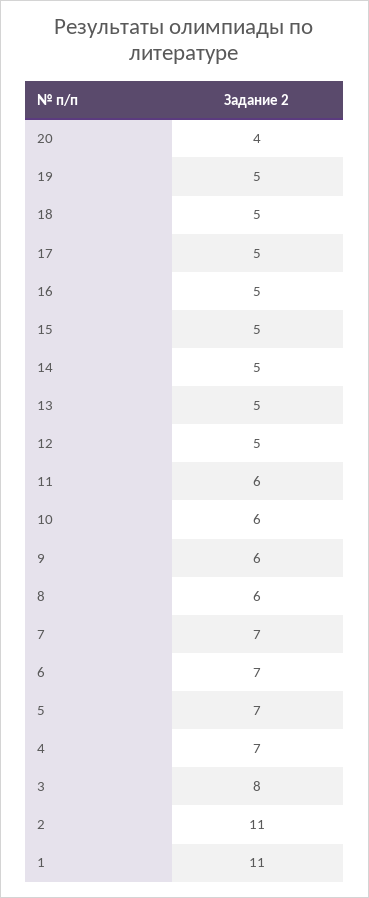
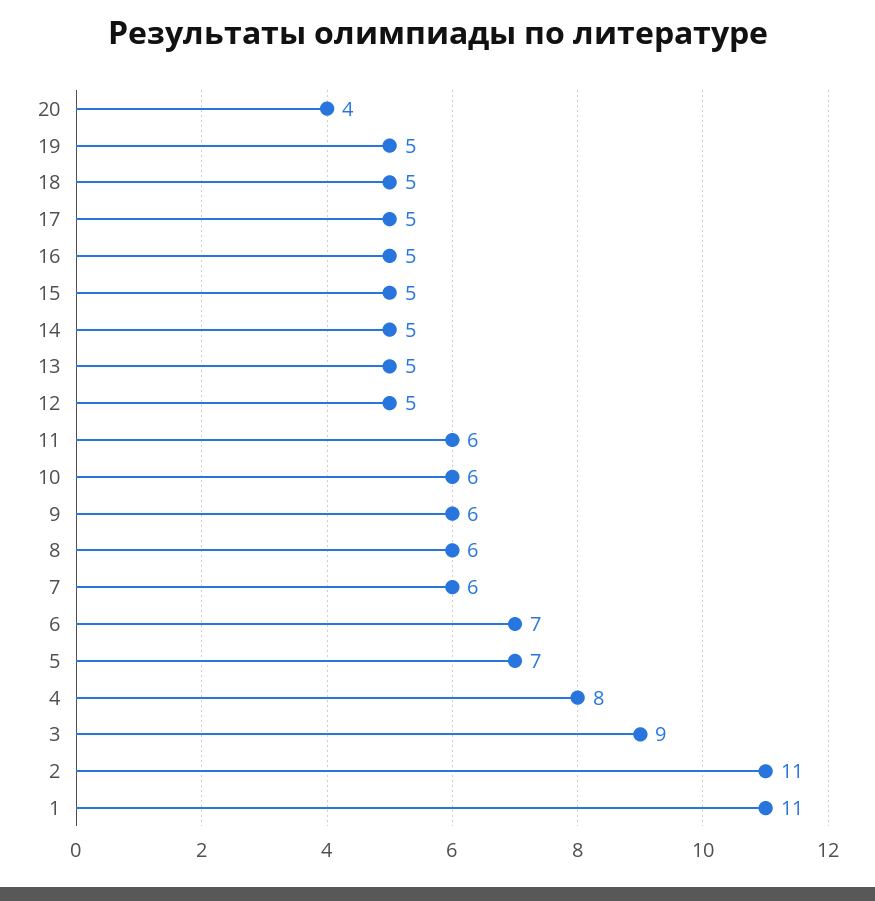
7: 7 -> 6
4: 7 -> 8
3: 8 -> 9

